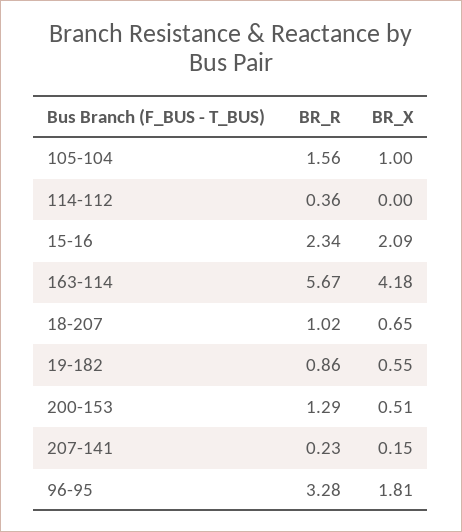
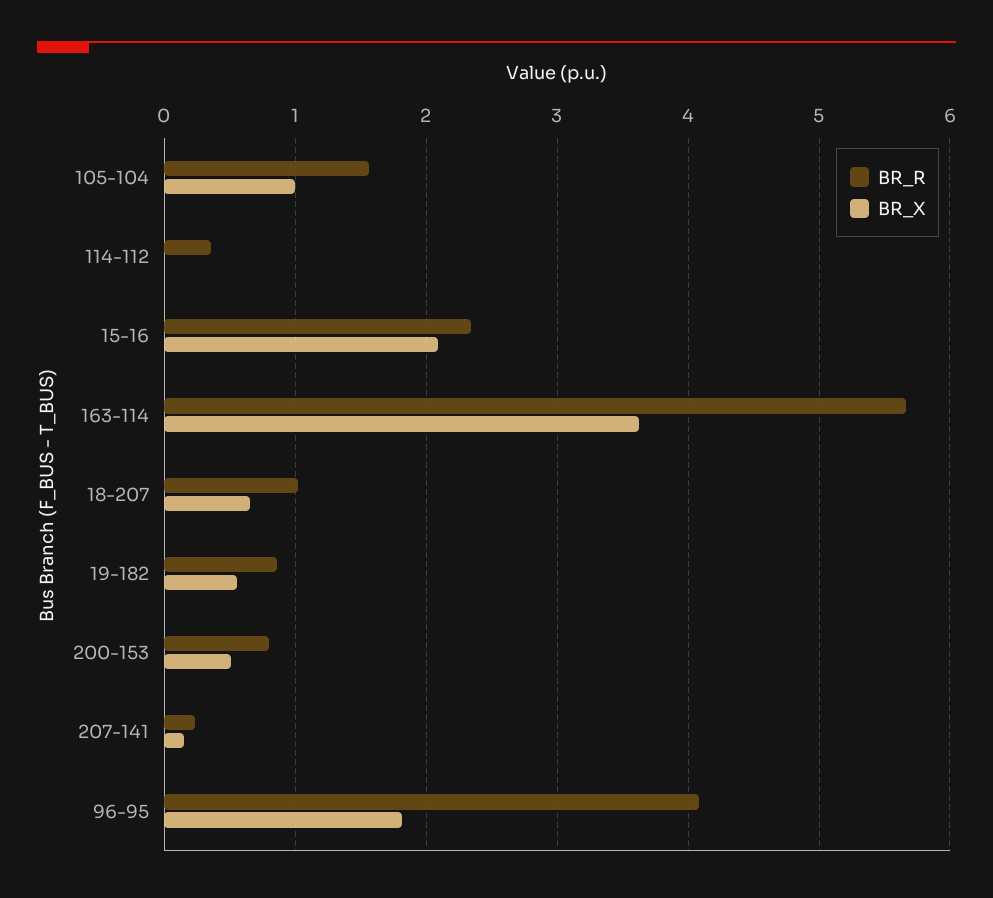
BR_X, 163-114: 4.18 -> 3.6
BR_R, 200-153: 1.29 -> 0.8
BR_R, 96-95: 3.28 -> 4.1

